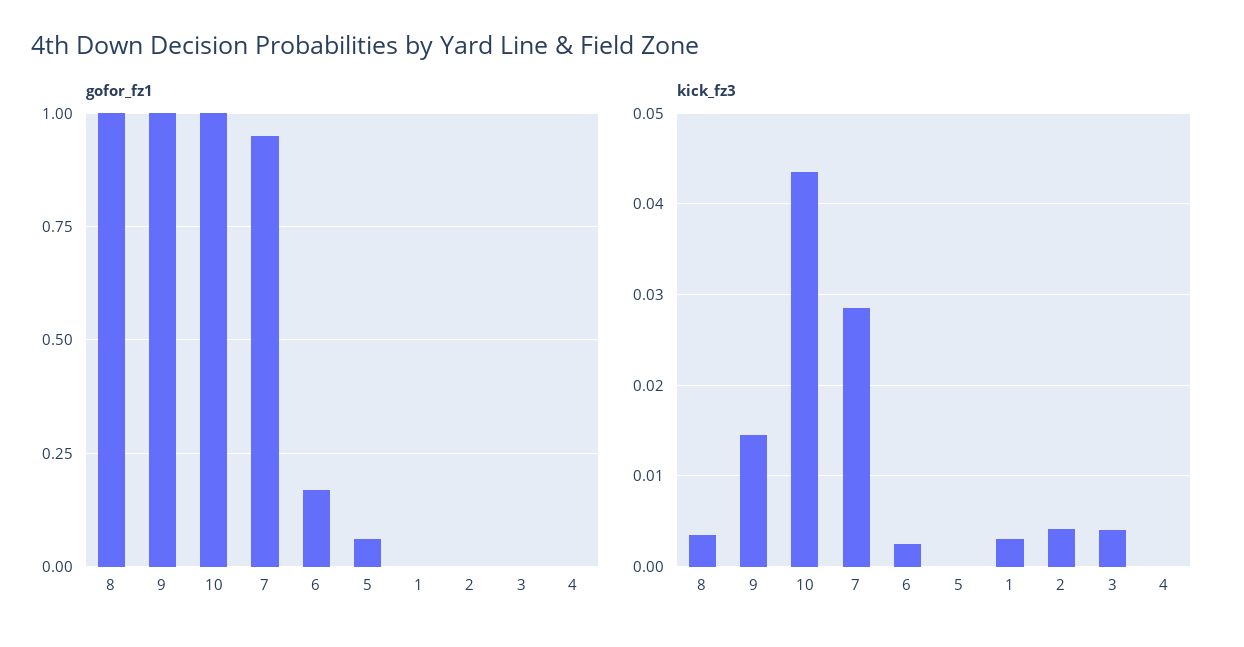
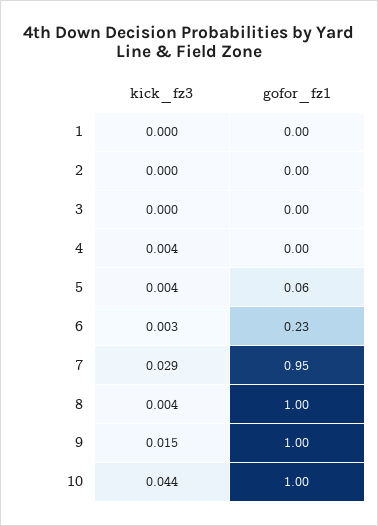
gofor_fz1, 6: 0.175 -> 0.23
kick_fz3, 5: 0 -> 0.004
kick_fz3, 1: 0.003 -> 0
kick_fz3, 2: 0.004 -> 0
kick_fz3, 3: 0.004 -> 0
kick_fz3, 4: 0 -> 0.004

